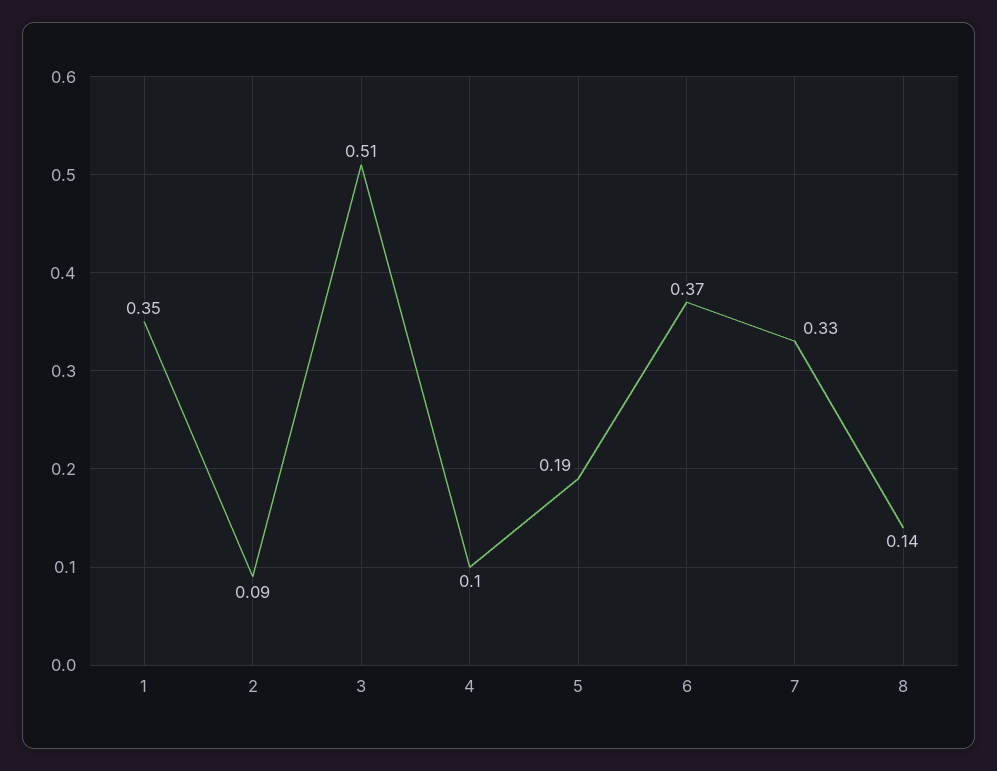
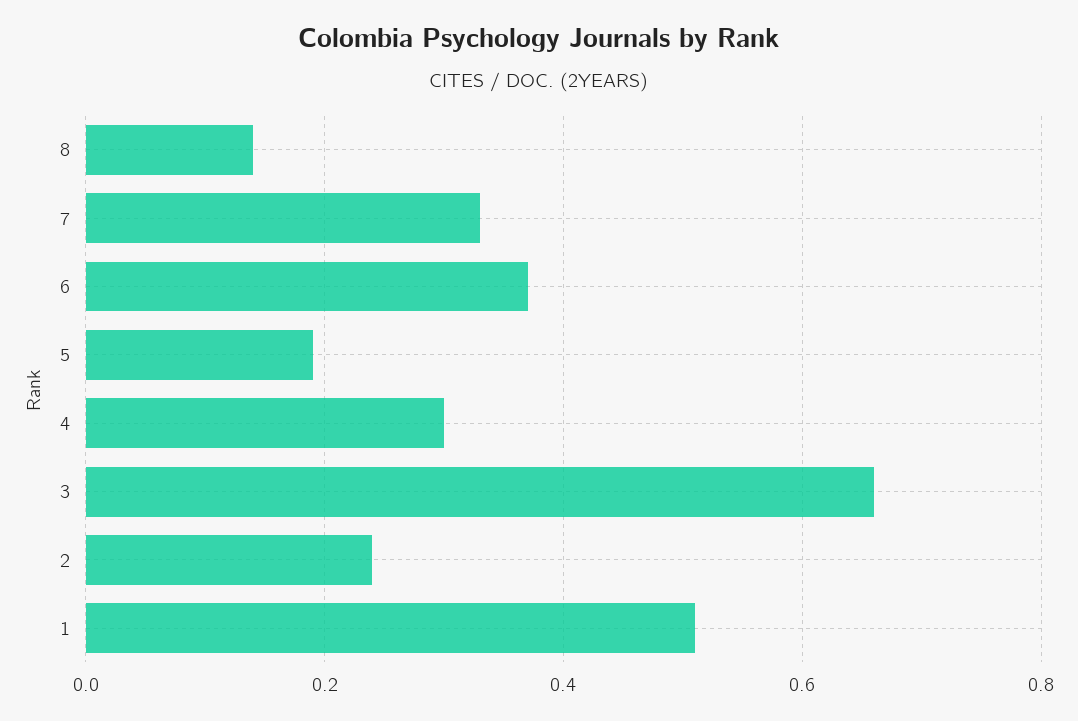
1: 0.35 -> 0.5
2: 0.09 -> 0.25
3: 0.51 -> 0.65
4: 0.1 -> 0.3

